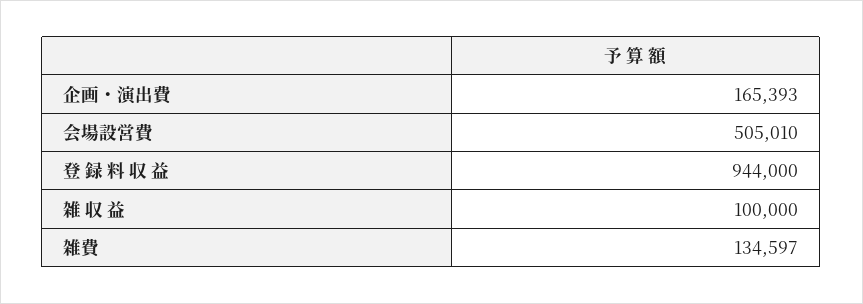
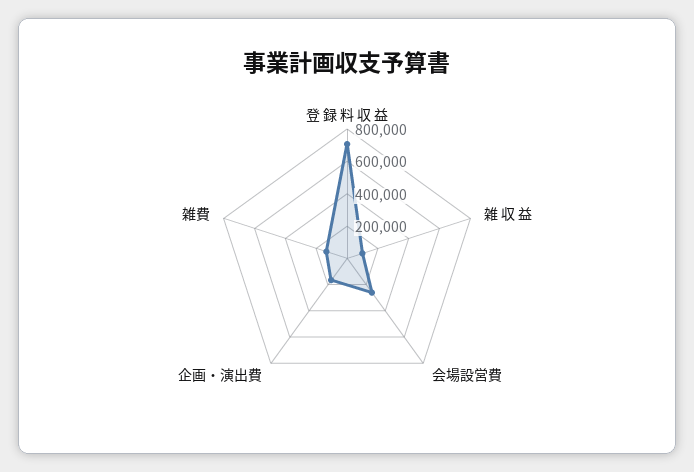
会場設営費: 505010 -> 250000
登 録 料 収 益: 944000 -> 700000

